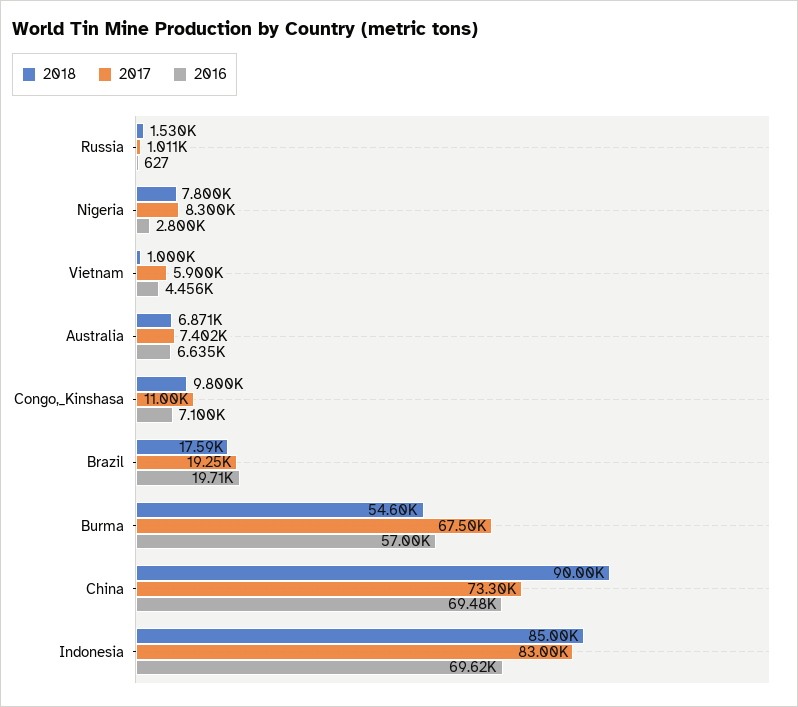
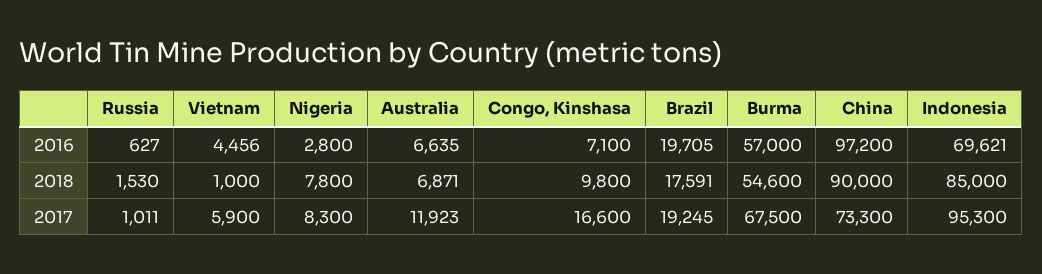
2017, Australia: 7402 -> 11923
2017, Congo,_Kinshasa: 11000 -> 16600
2016, China: 69480 -> 97200
2017, Indonesia: 83000 -> 95300

